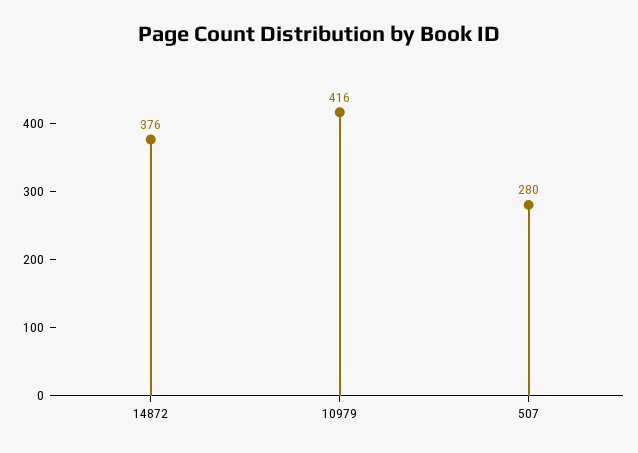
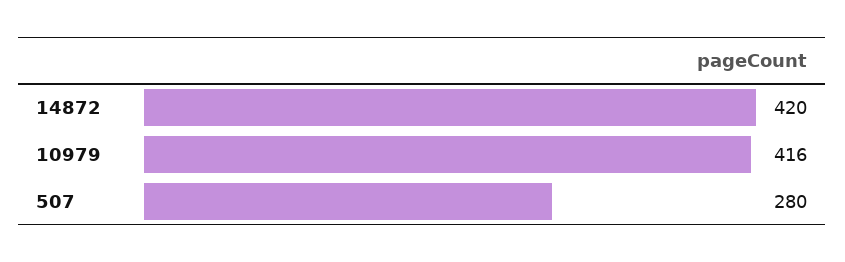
14872: 376 -> 420

